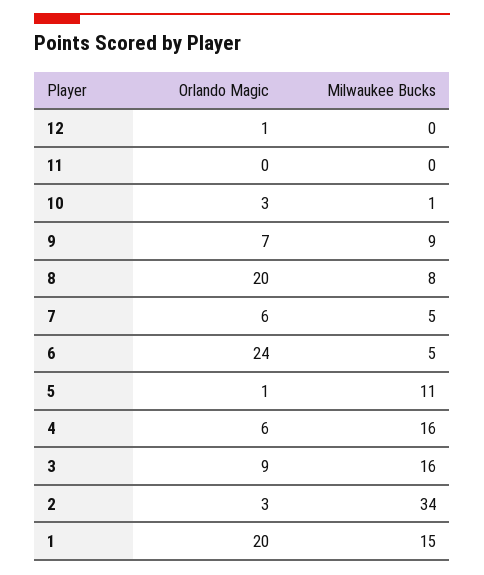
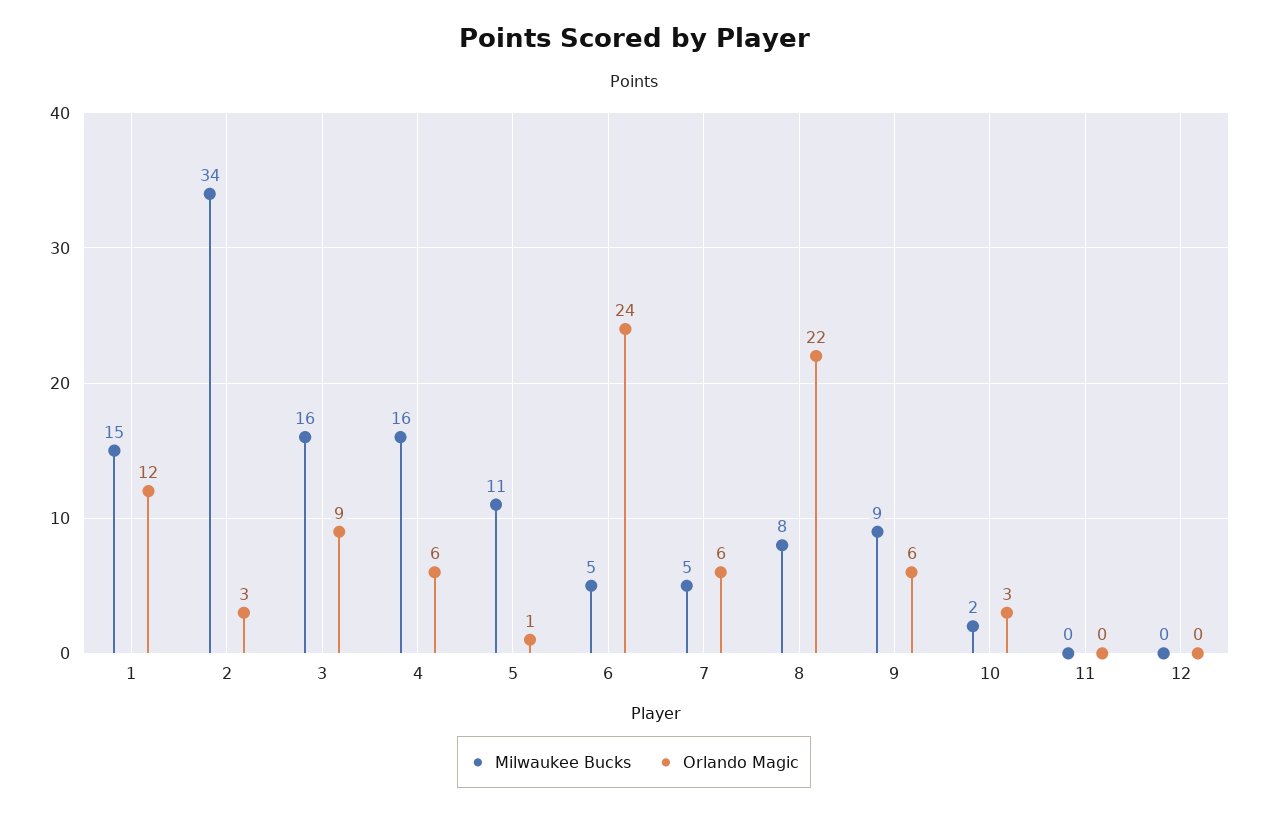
Orlando Magic, 12: 1 -> 0
Milwaukee Bucks, 10: 1 -> 2
Orlando Magic, 9: 7 -> 6
Orlando Magic, 8: 20 -> 22
Orlando Magic, 1: 20 -> 12

